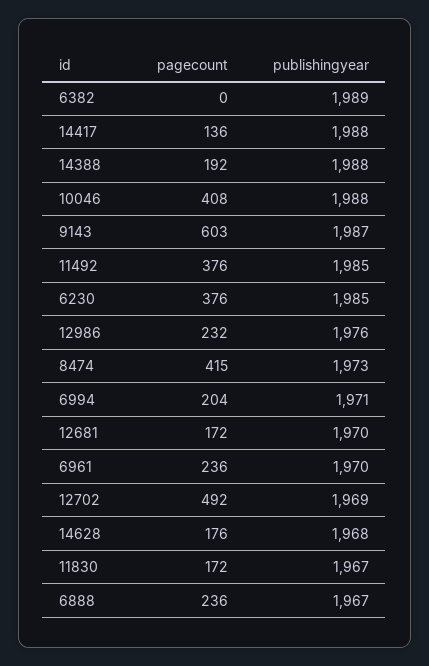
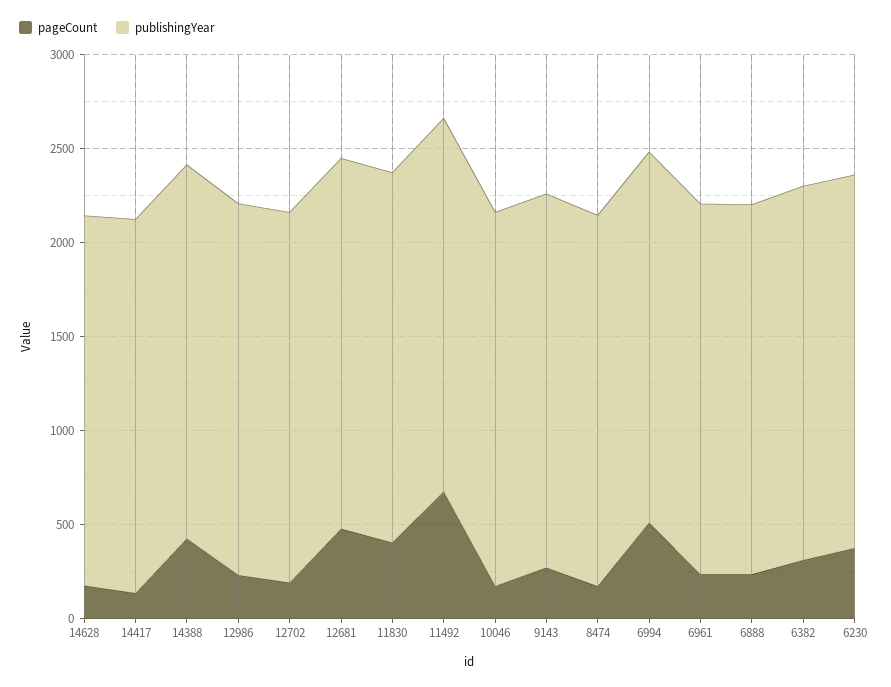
pagecount, 6382: 0 -> 300
pagecount, 14388: 192 -> 400
pagecount, 10046: 408 -> 200
pagecount, 9143: 603 -> 300
pagecount, 11492: 376 -> 700
pagecount, 8474: 415 -> 200
pagecount, 6994: 204 -> 500
pagecount, 12681: 172 -> 500
pagecount, 12702: 492 -> 200
pagecount, 11830: 172 -> 400

